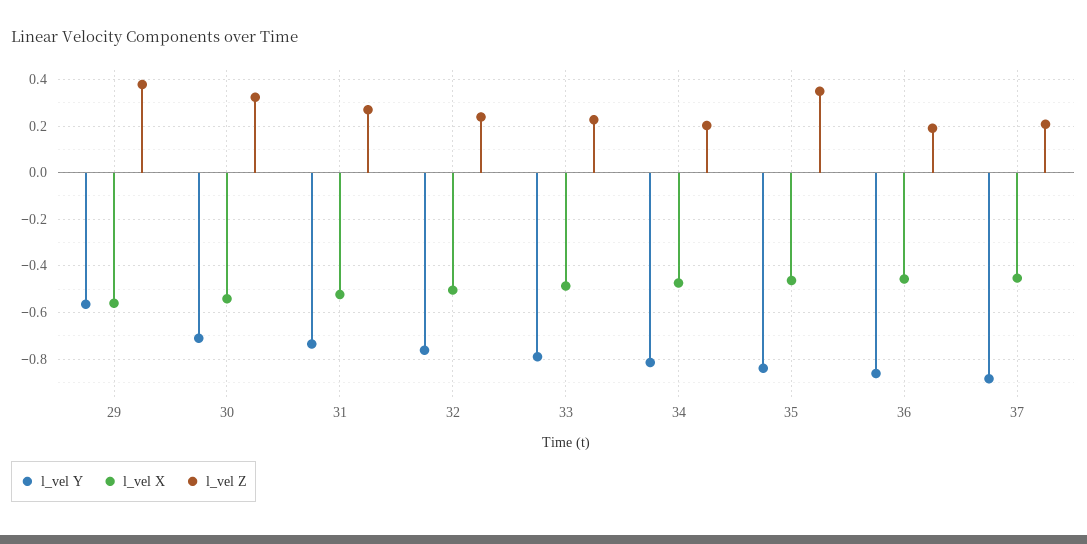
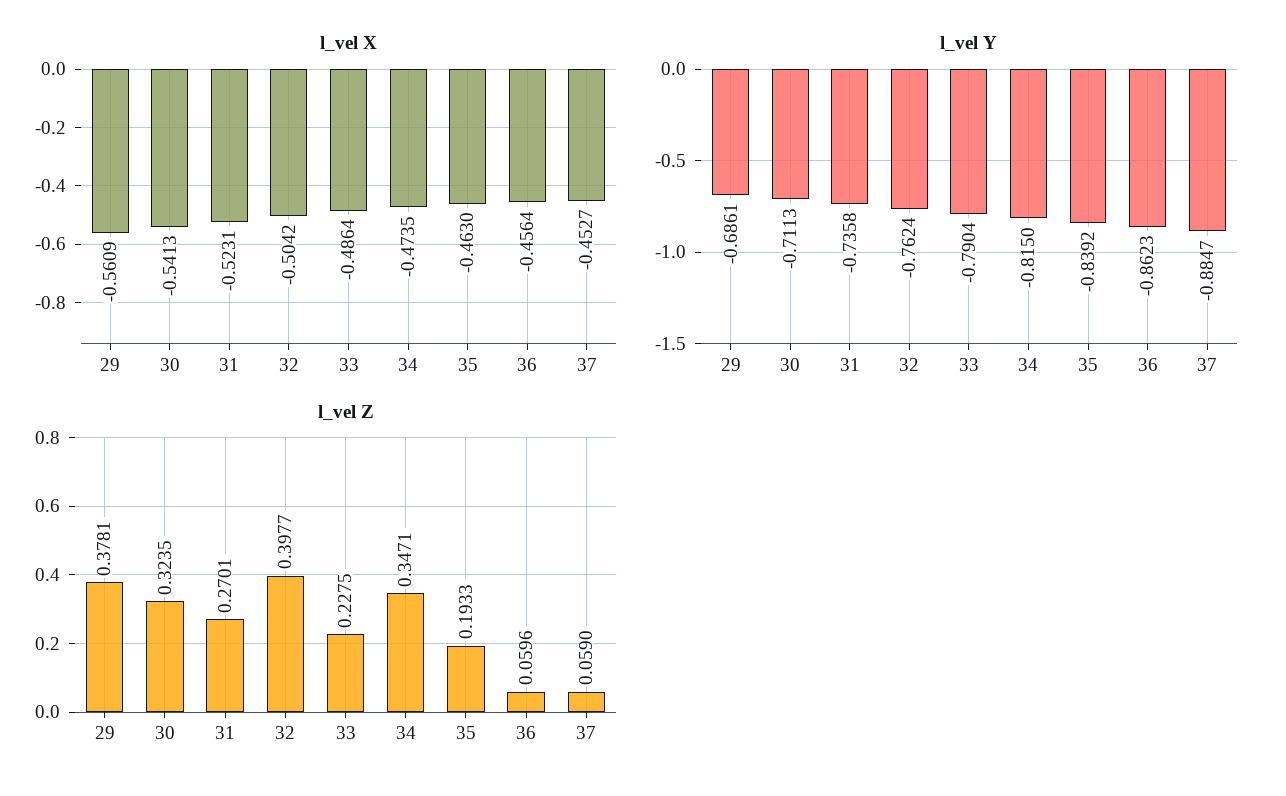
l_vel Y, 29: -0.55 -> -0.6861
l_vel Z, 32: 0.25 -> 0.3977
l_vel Z, 34: 0.2 -> 0.3471
l_vel Z, 35: 0.35 -> 0.1933
l_vel Z, 36: 0.2 -> 0.0596
l_vel Z, 37: 0.2 -> 0.059

